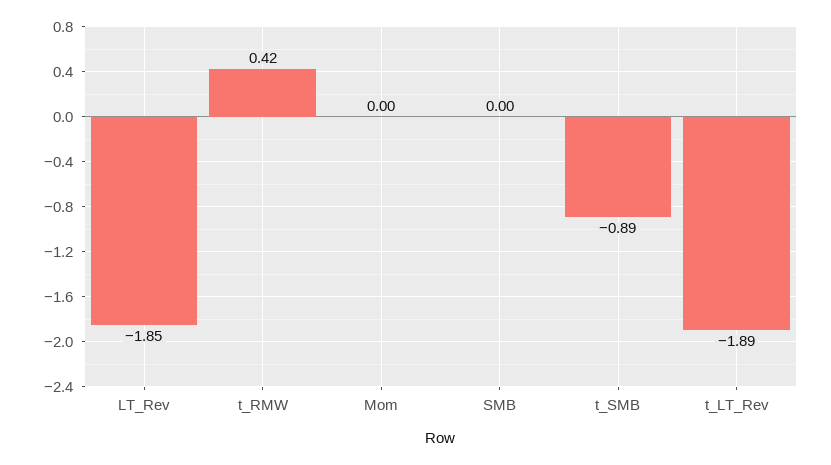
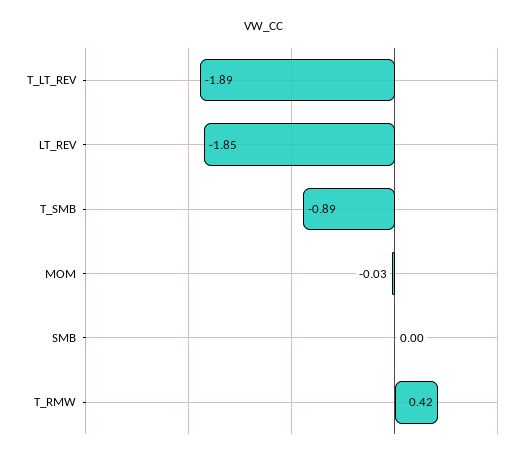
Mom: 0 -> -0.03

